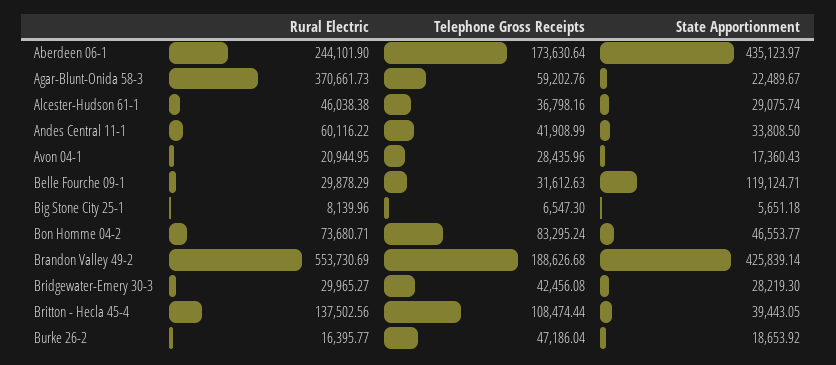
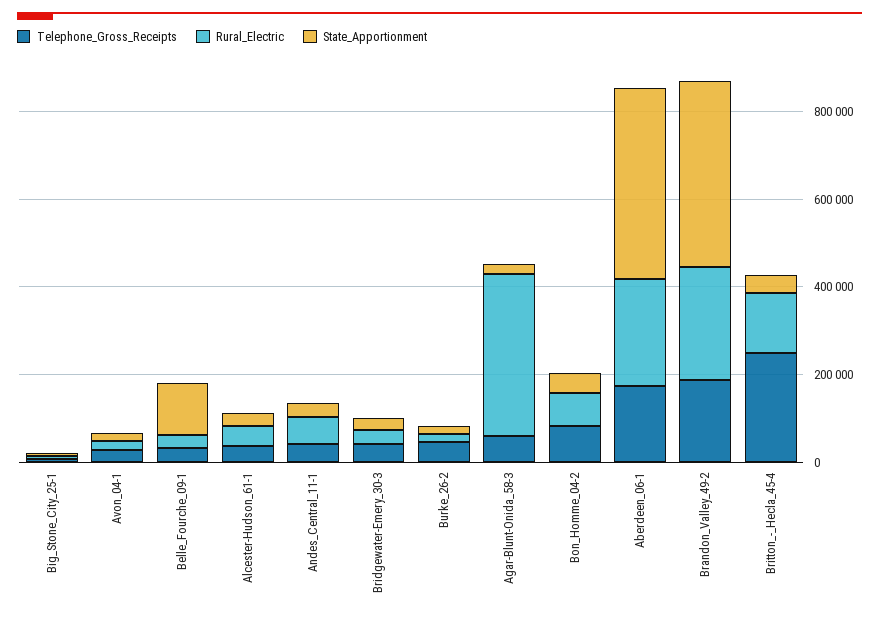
Rural Electric, Brandon Valley 49-2: 553730.69 -> 250000
Telephone Gross Receipts, Britton - Hecla 45-4: 108474.44 -> 250000

